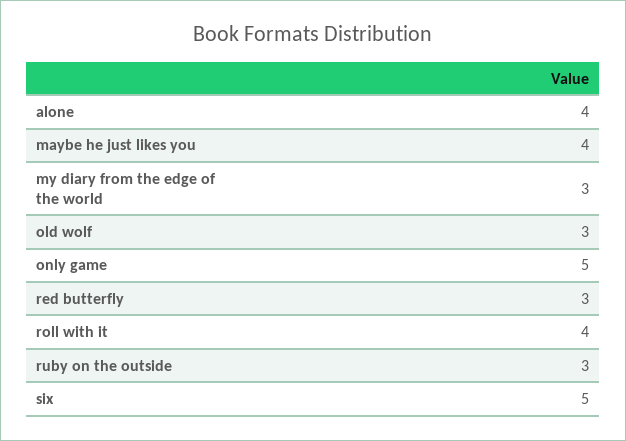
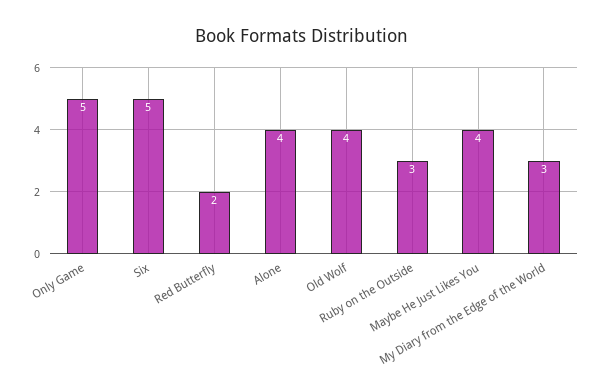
old wolf: 3 -> 4
red butterfly: 3 -> 2
roll with it: 4 -> none

